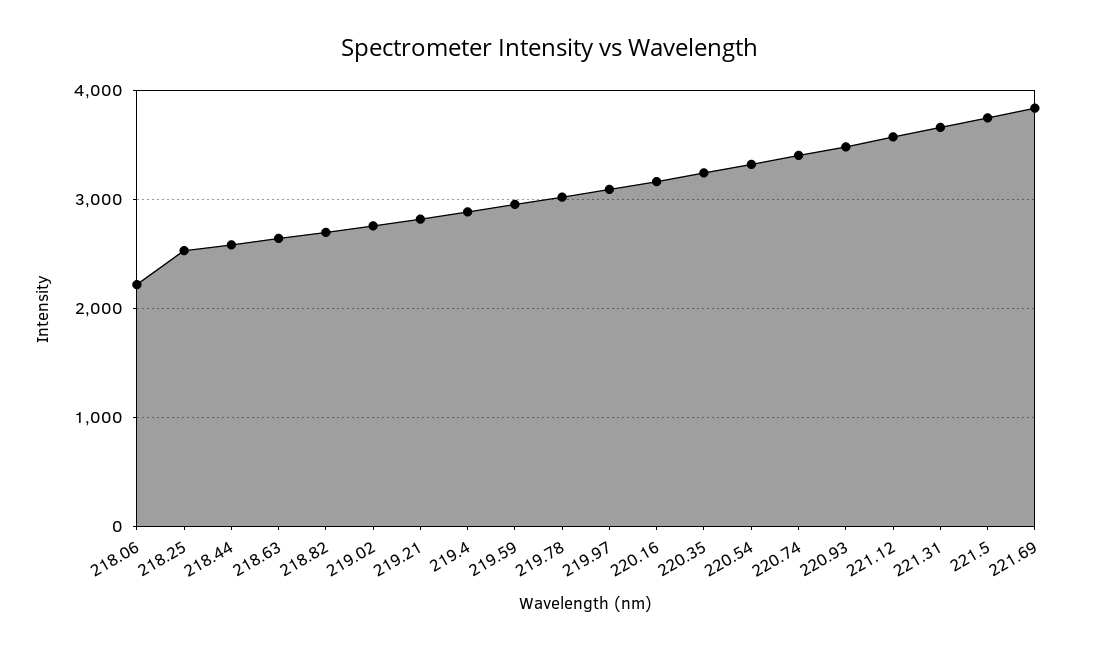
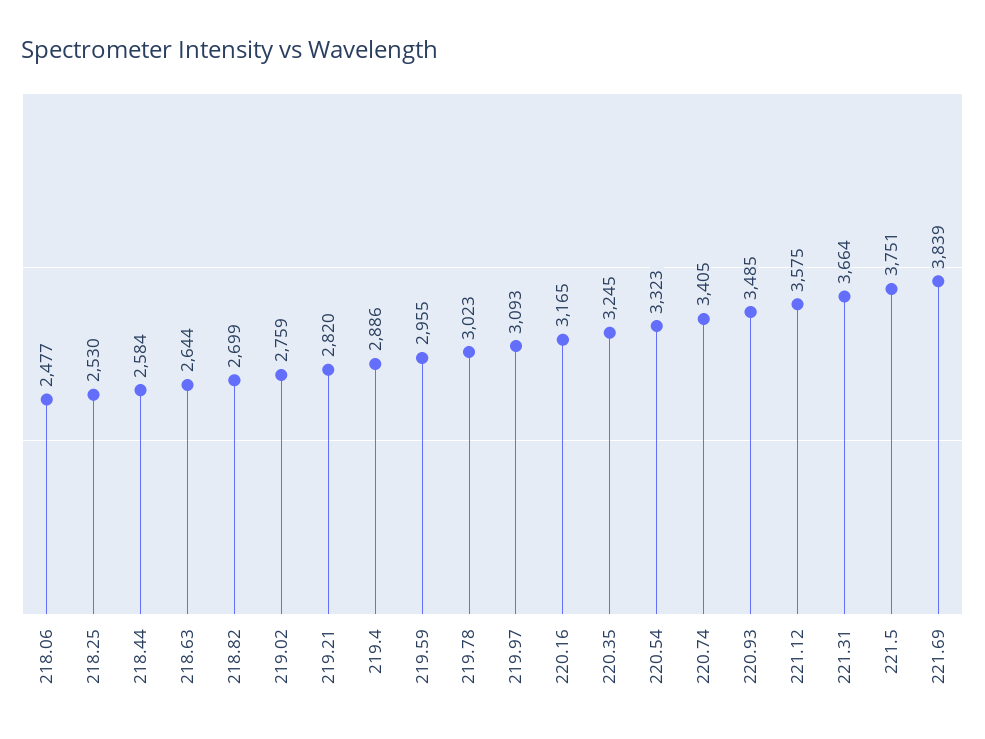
218.06: 2200 -> 2477

